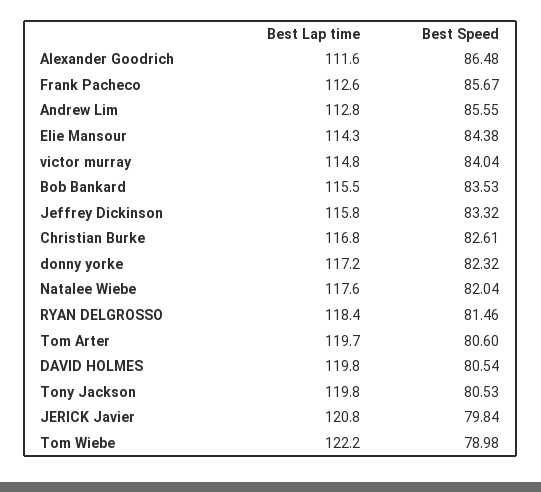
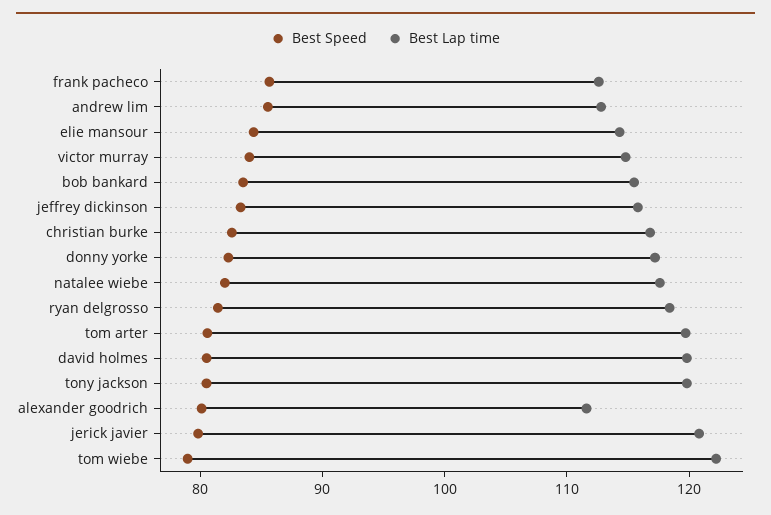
Best Speed, Alexander Goodrich: 86.48 -> 80

